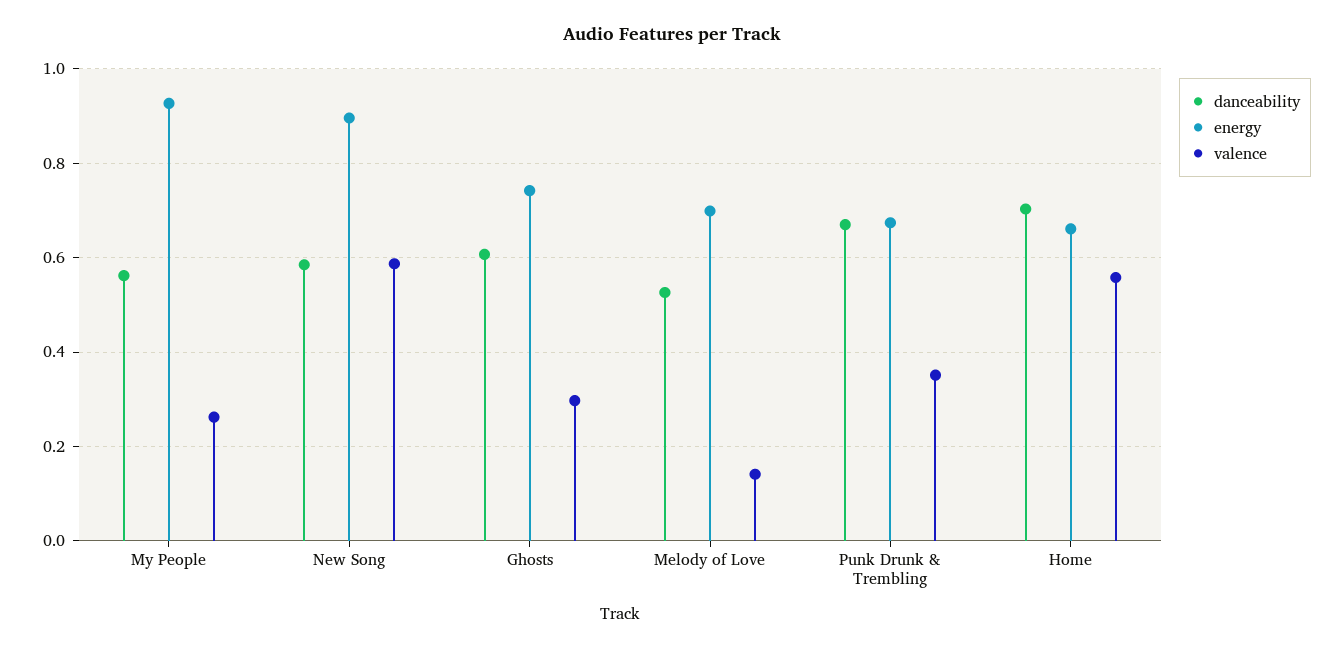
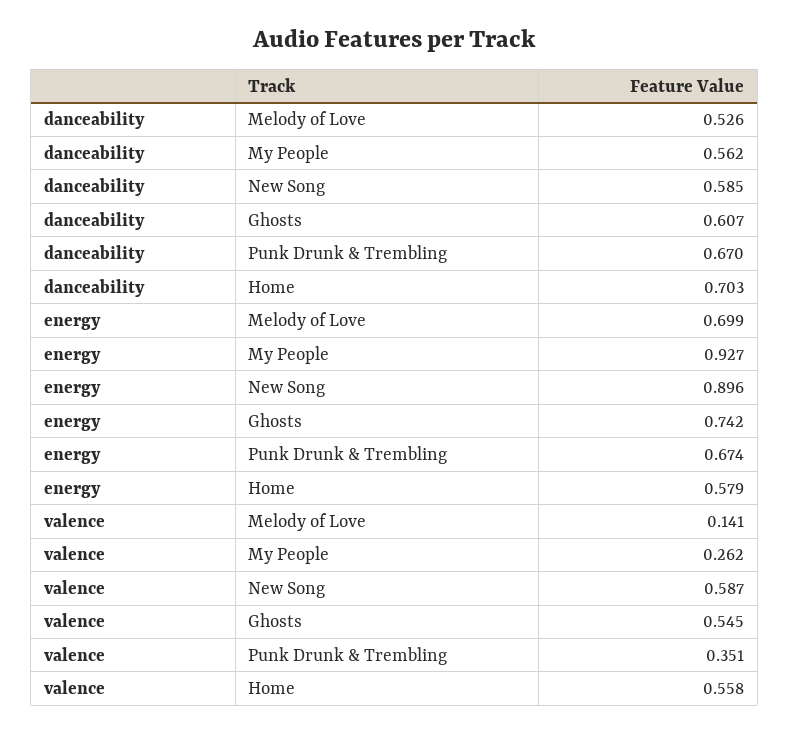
valence, Ghosts: 0.3 -> 0.545
energy, Home: 0.66 -> 0.579

